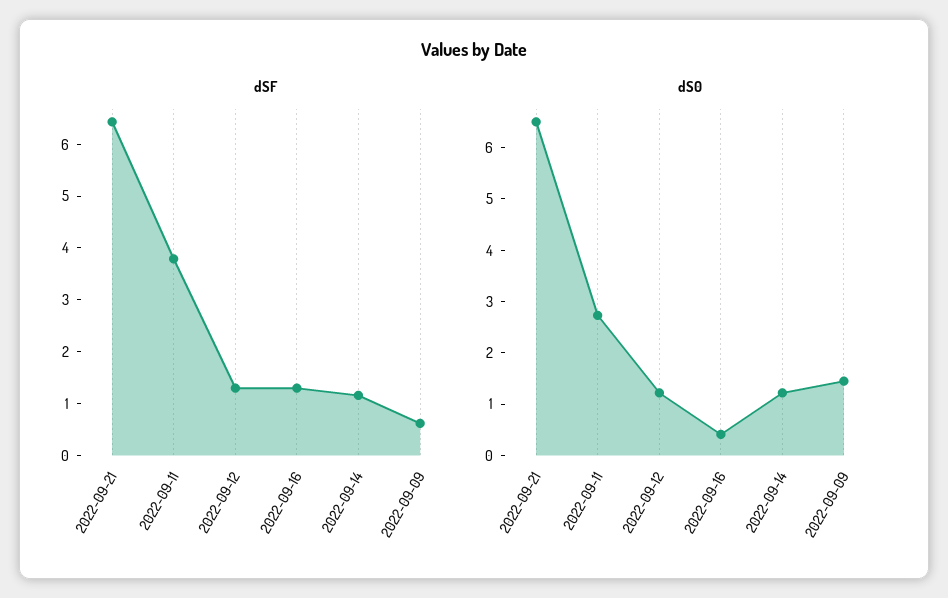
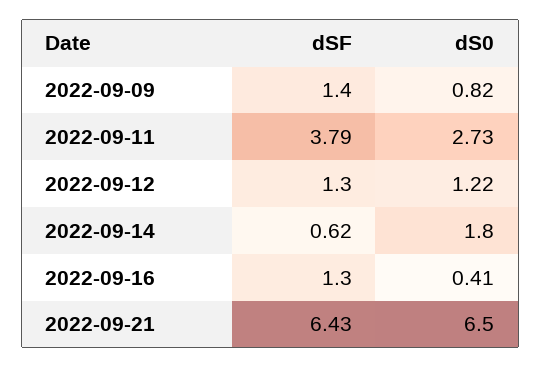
dSF, 2022-09-14: 1.2 -> 0.62
dSF, 2022-09-09: 0.6 -> 1.4
dS0, 2022-09-14: 1.2 -> 1.8
dS0, 2022-09-09: 1.4 -> 0.82

